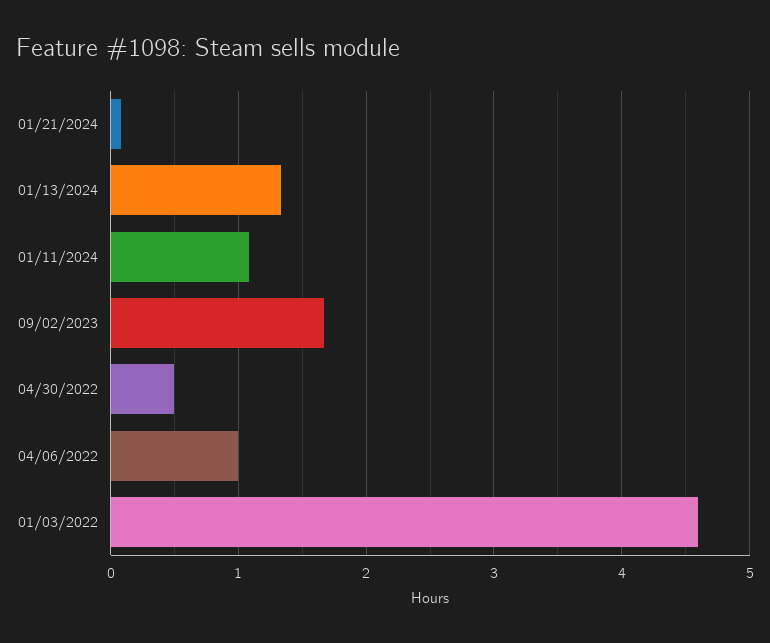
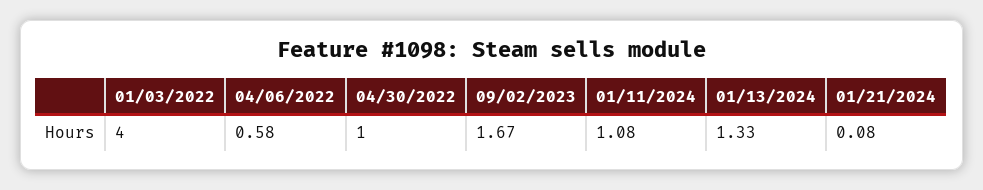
04/30/2022: 0.5 -> 1
04/06/2022: 1 -> 0.58
01/03/2022: 4.6 -> 4

